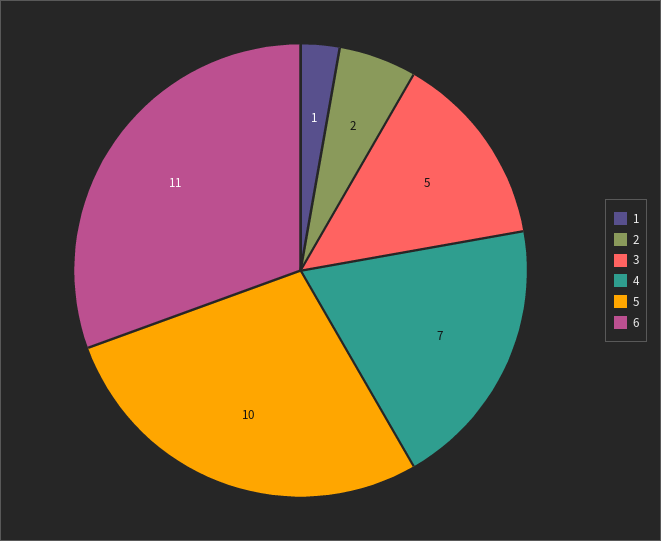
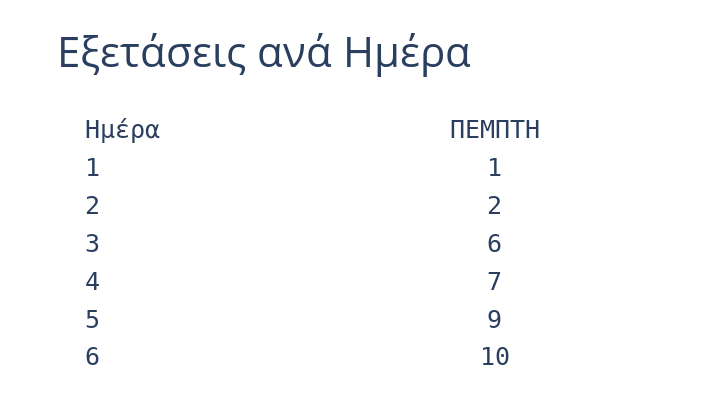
3: 5 -> 6
5: 10 -> 9
6: 11 -> 10

